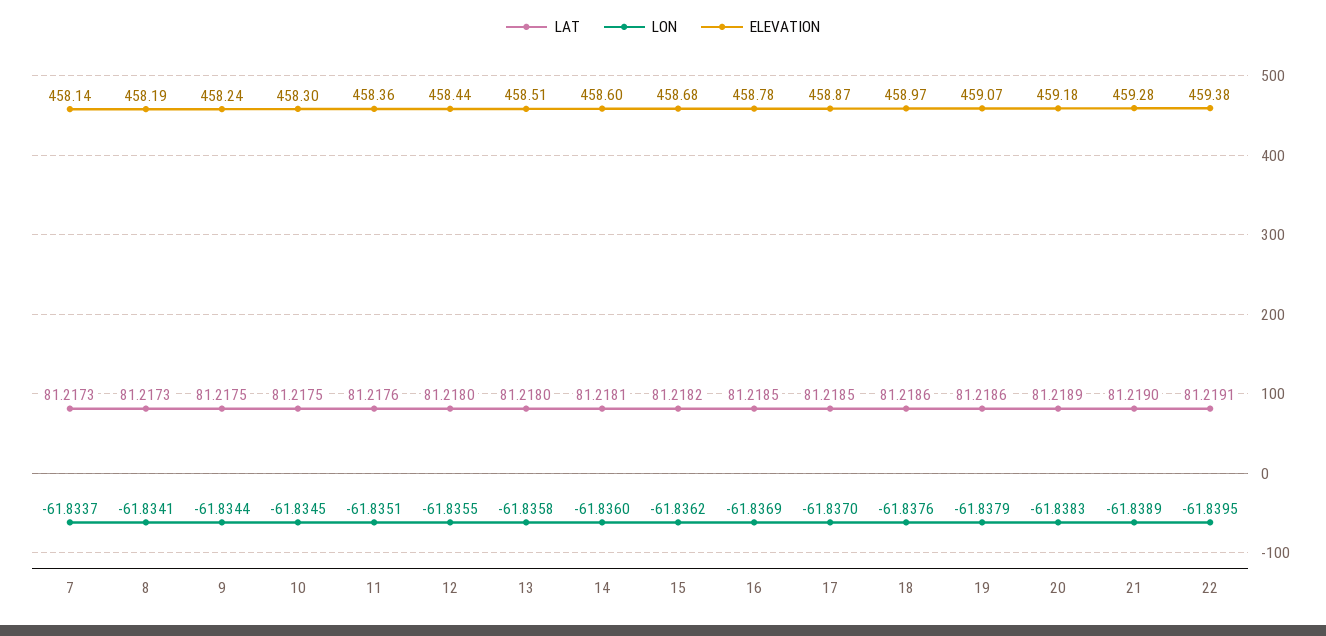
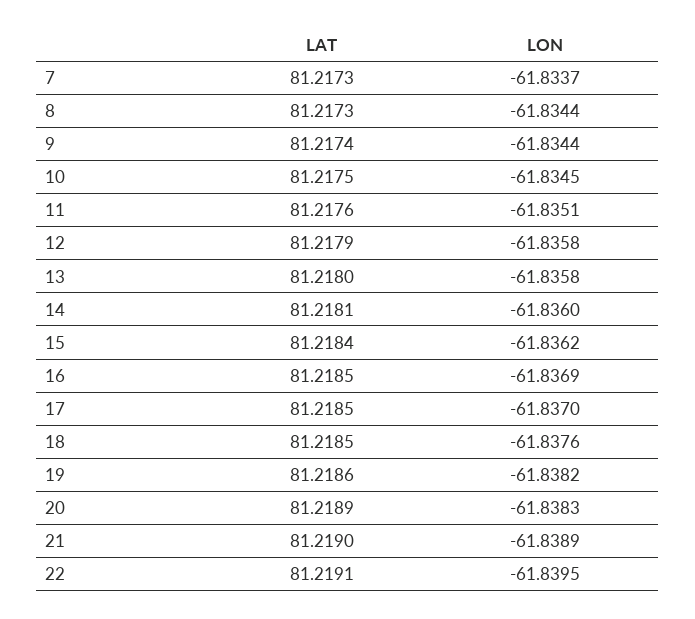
ELEVATION, 7: 458.14 -> none
LON, 8: -61.8341 -> -61.8344
ELEVATION, 8: 458.19 -> none
LAT, 9: 81.2175 -> 81.2174
ELEVATION, 9: 458.24 -> none
ELEVATION, 10: 458.3 -> none
ELEVATION, 11: 458.36 -> none
LAT, 12: 81.218 -> 81.2179
LON, 12: -61.8355 -> -61.8358
ELEVATION, 12: 458.44 -> none
ELEVATION, 13: 458.51 -> none
ELEVATION, 14: 458.6 -> none
LAT, 15: 81.2182 -> 81.2184
ELEVATION, 15: 458.68 -> none
ELEVATION, 16: 458.78 -> none
ELEVATION, 17: 458.87 -> none
LAT, 18: 81.2186 -> 81.2185
ELEVATION, 18: 458.97 -> none
LON, 19: -61.8379 -> -61.8382
ELEVATION, 19: 459.07 -> none
ELEVATION, 20: 459.18 -> none
ELEVATION, 21: 459.28 -> none
ELEVATION, 22: 459.38 -> none

